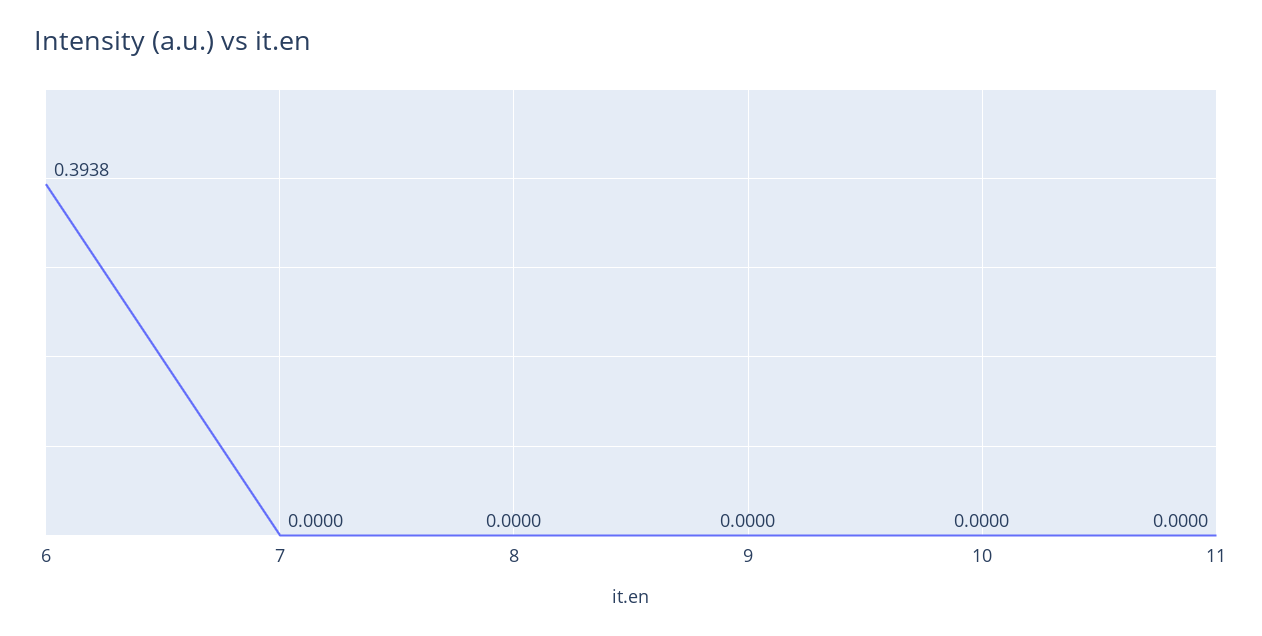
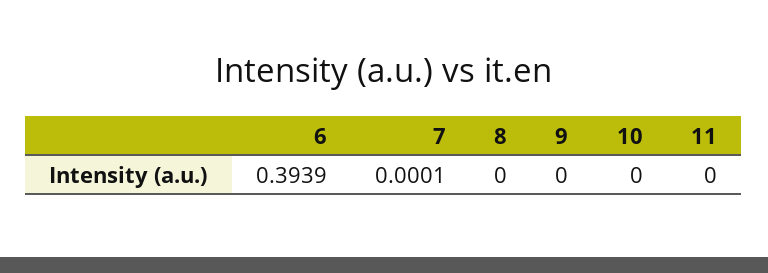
6: 0.3938 -> 0.3939
7: 0 -> 0.0001

